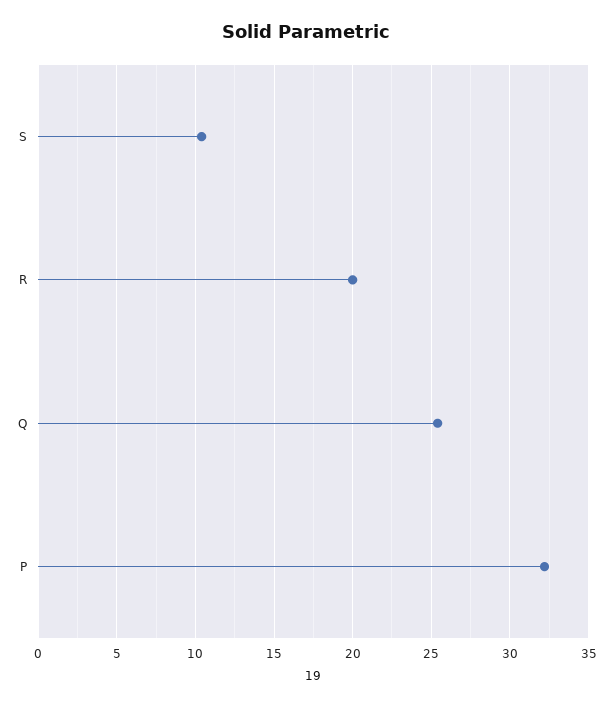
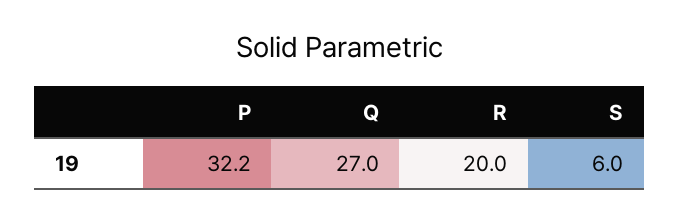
S: 10.5 -> 6
Q: 25.5 -> 27

